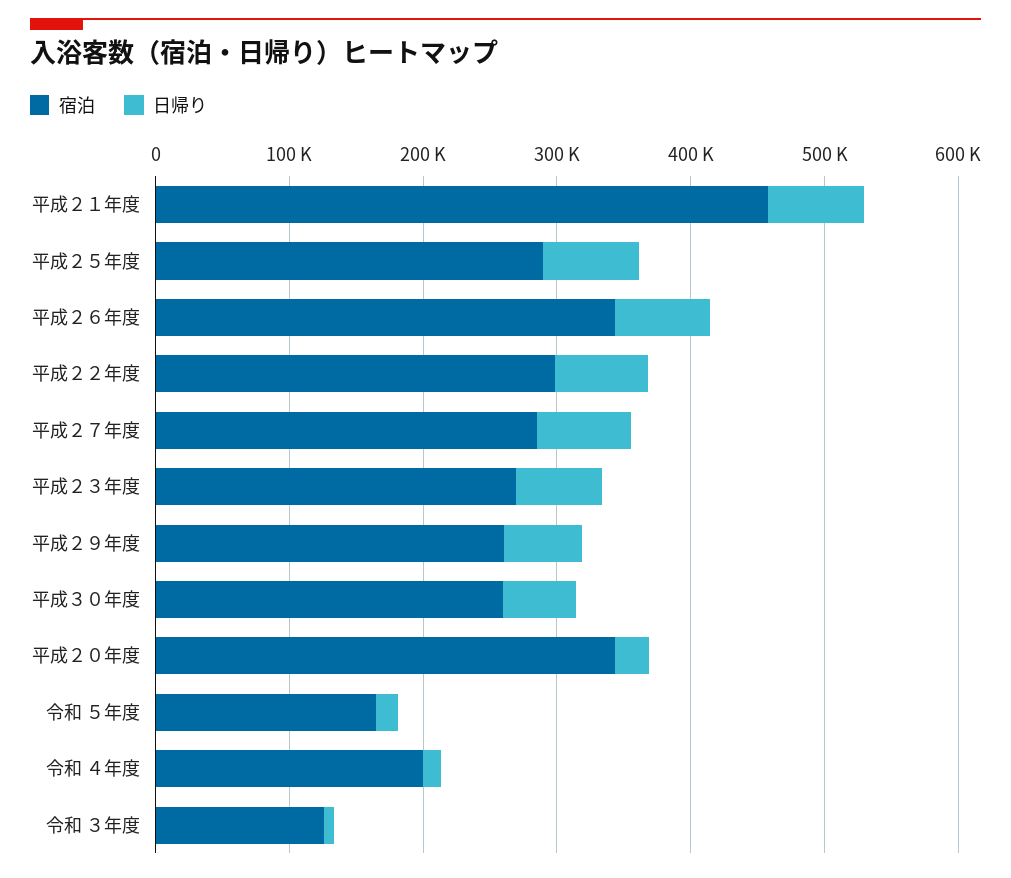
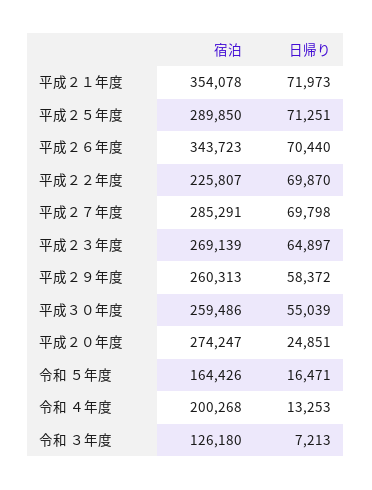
宿泊, 平成２１年度: 460000 -> 354078
宿泊, 平成２２年度: 300000 -> 225807
宿泊, 平成２０年度: 340000 -> 274247

